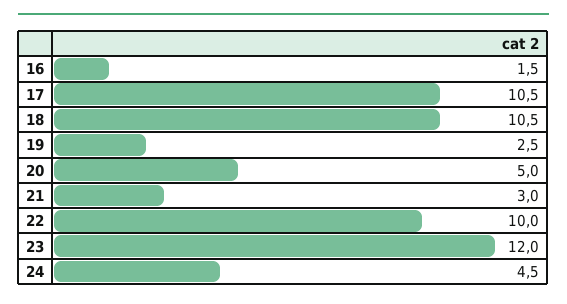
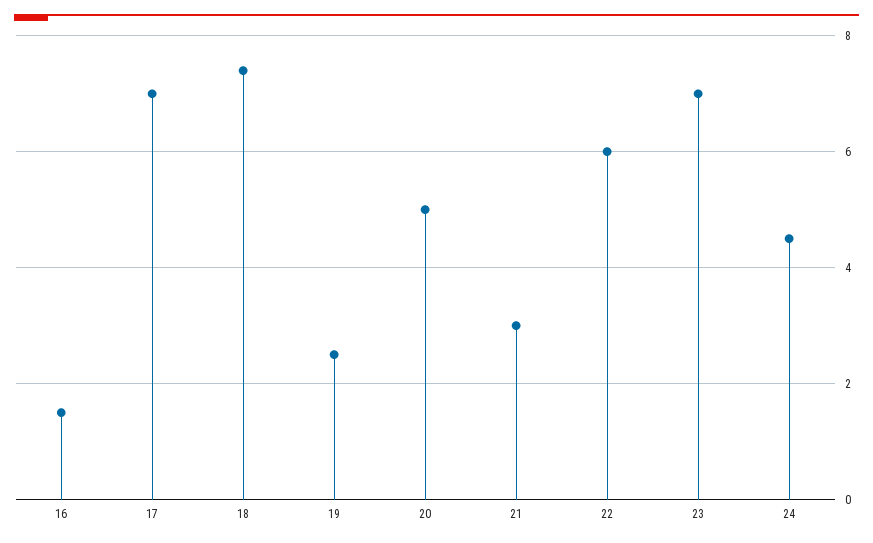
17: 10.5 -> 7
18: 10.5 -> 7.5
22: 10 -> 6
23: 12 -> 7

